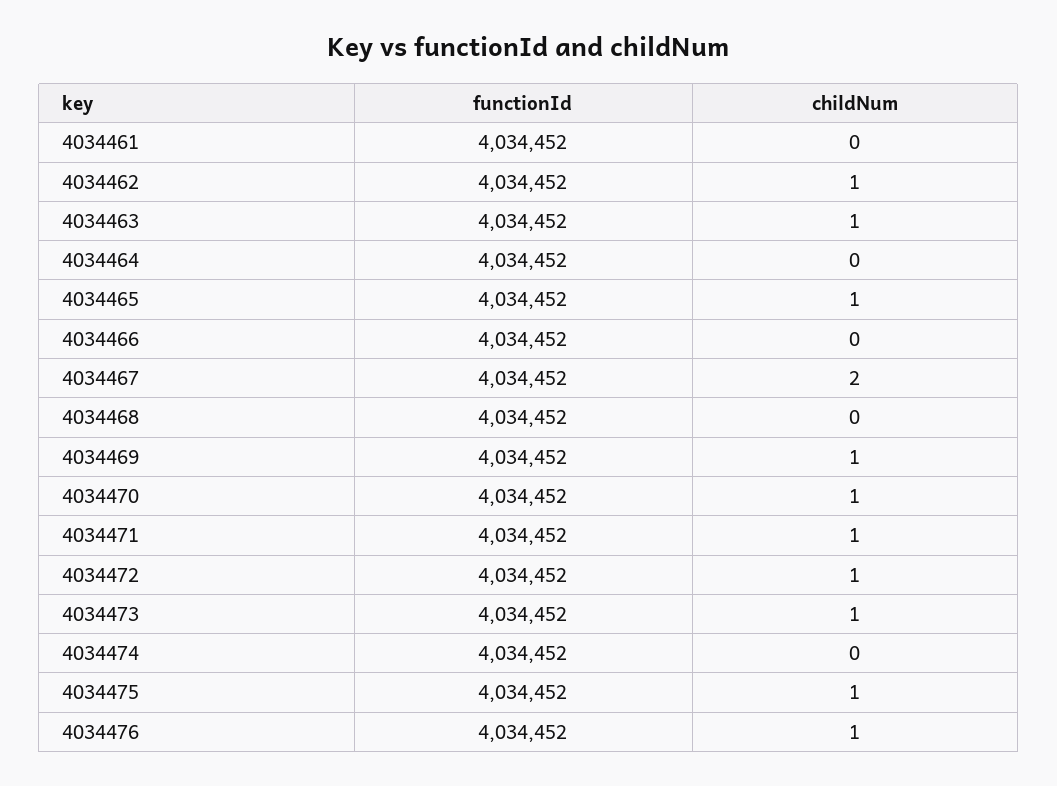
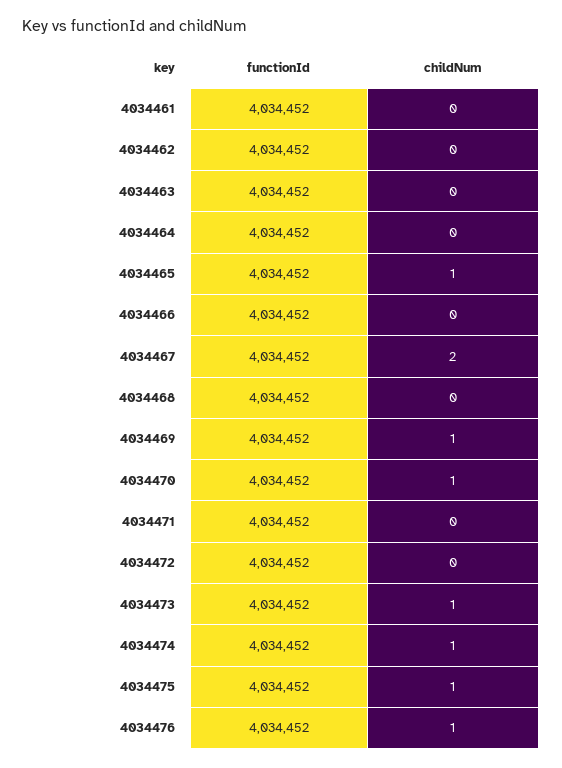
childNum, 4034462: 1 -> 0
childNum, 4034463: 1 -> 0
childNum, 4034471: 1 -> 0
childNum, 4034472: 1 -> 0
childNum, 4034474: 0 -> 1

